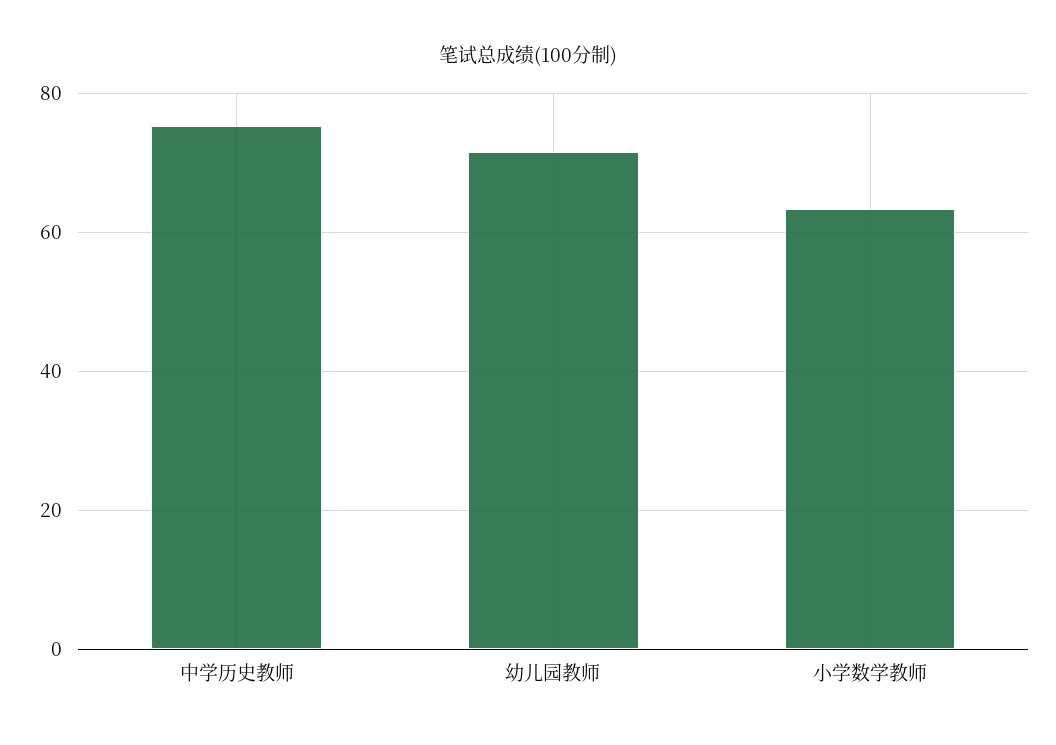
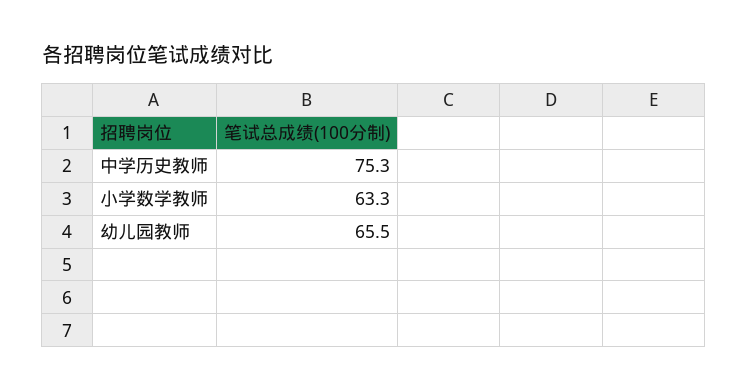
幼儿园教师: 72 -> 65.5

